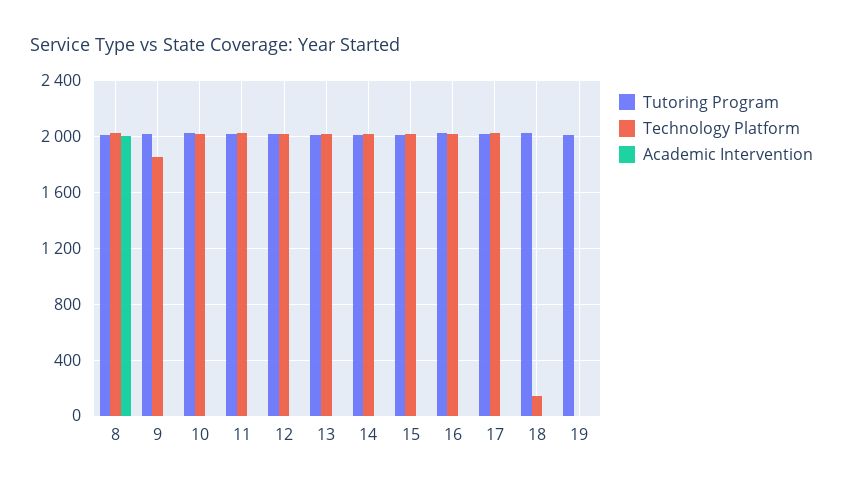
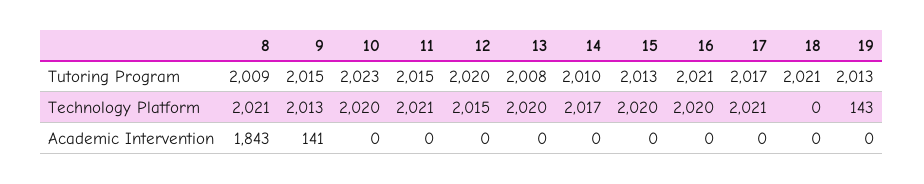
Academic Intervention, 8: 2000 -> 1843
Technology Platform, 9: 1850 -> 2013
Academic Intervention, 9: 0 -> 141
Technology Platform, 18: 150 -> 0
Technology Platform, 19: 0 -> 143

